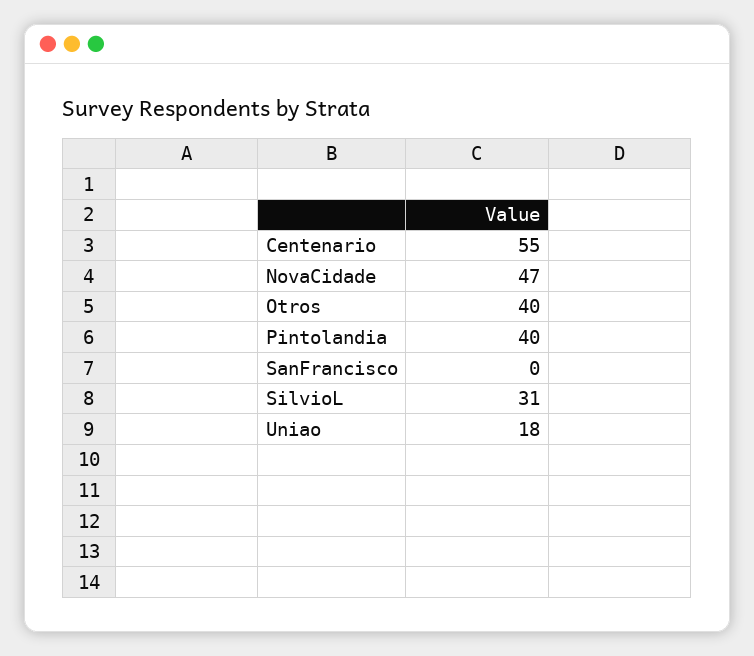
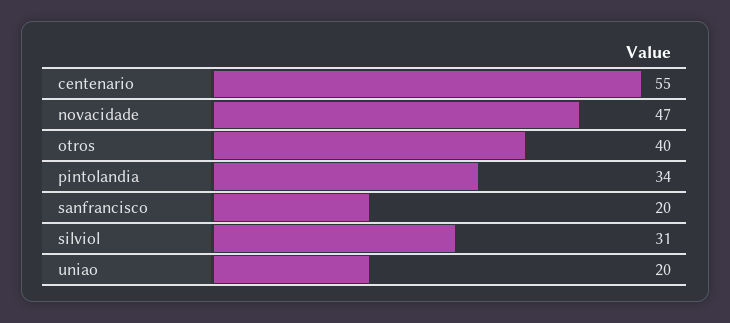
Pintolandia: 40 -> 34
SanFrancisco: 0 -> 20
Uniao: 18 -> 20

